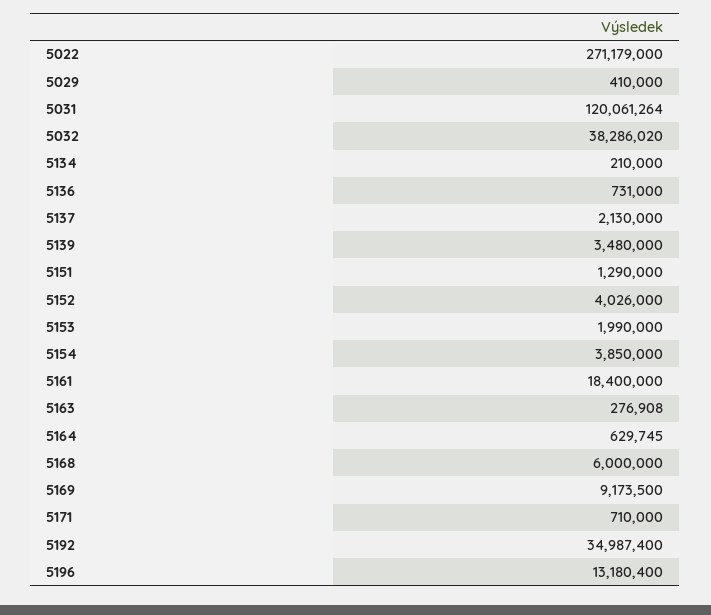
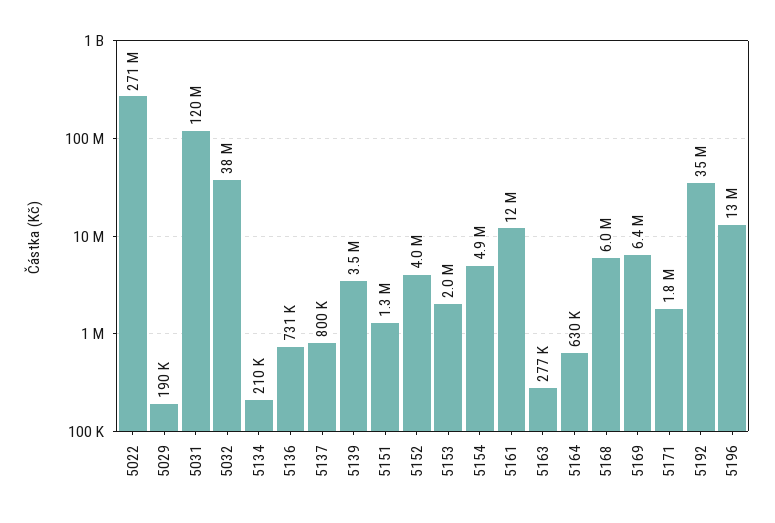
5029: 410000 -> 190000
5137: 2130000 -> 800000
5154: 3850000 -> 4900000
5161: 18400000 -> 12000000
5169: 9173500 -> 6400000
5171: 710000 -> 1800000

